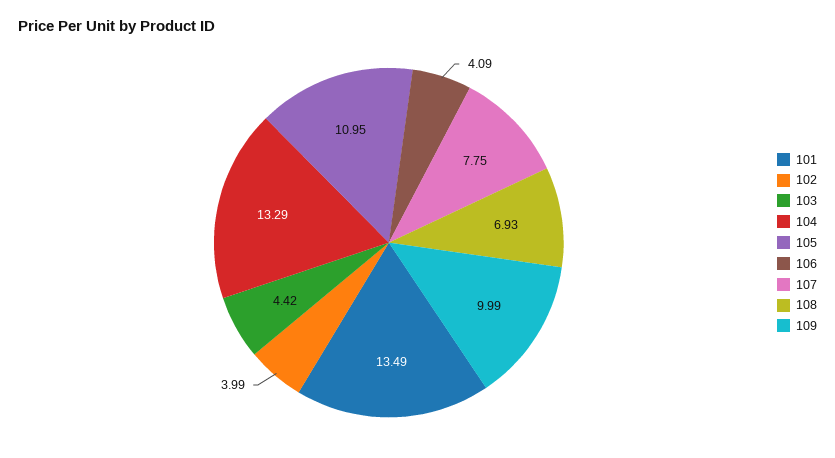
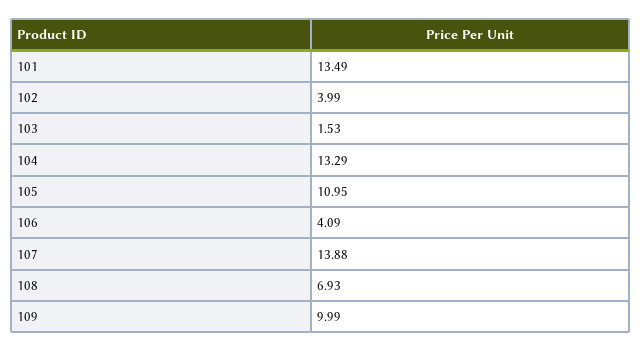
103: 4.42 -> 1.53
107: 7.75 -> 13.88

